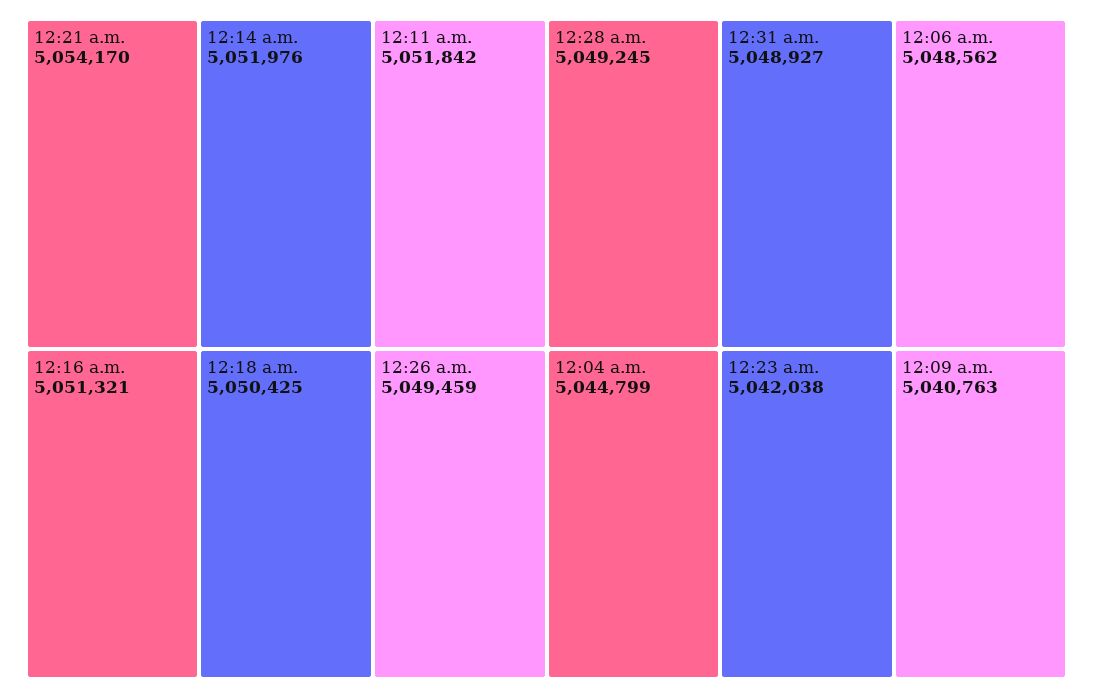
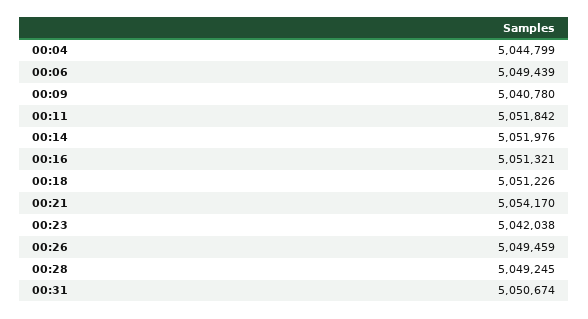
12:18 a.m.: 5050425 -> 5051226
12:31 a.m.: 5048927 -> 5050674
12:06 a.m.: 5048562 -> 5049439
12:09 a.m.: 5040763 -> 5040780

